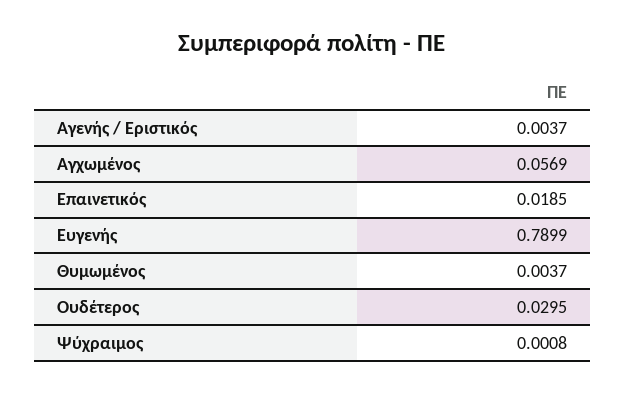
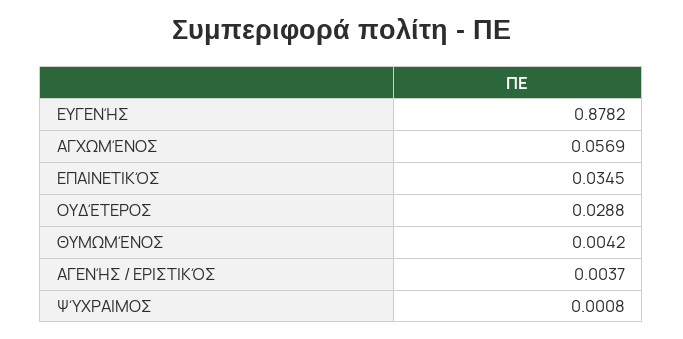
Επαινετικός: 0.0185 -> 0.0345
Ευγενής: 0.7899 -> 0.8782
Θυμωμένος: 0.0037 -> 0.0042
Ουδέτερος: 0.0295 -> 0.0288

